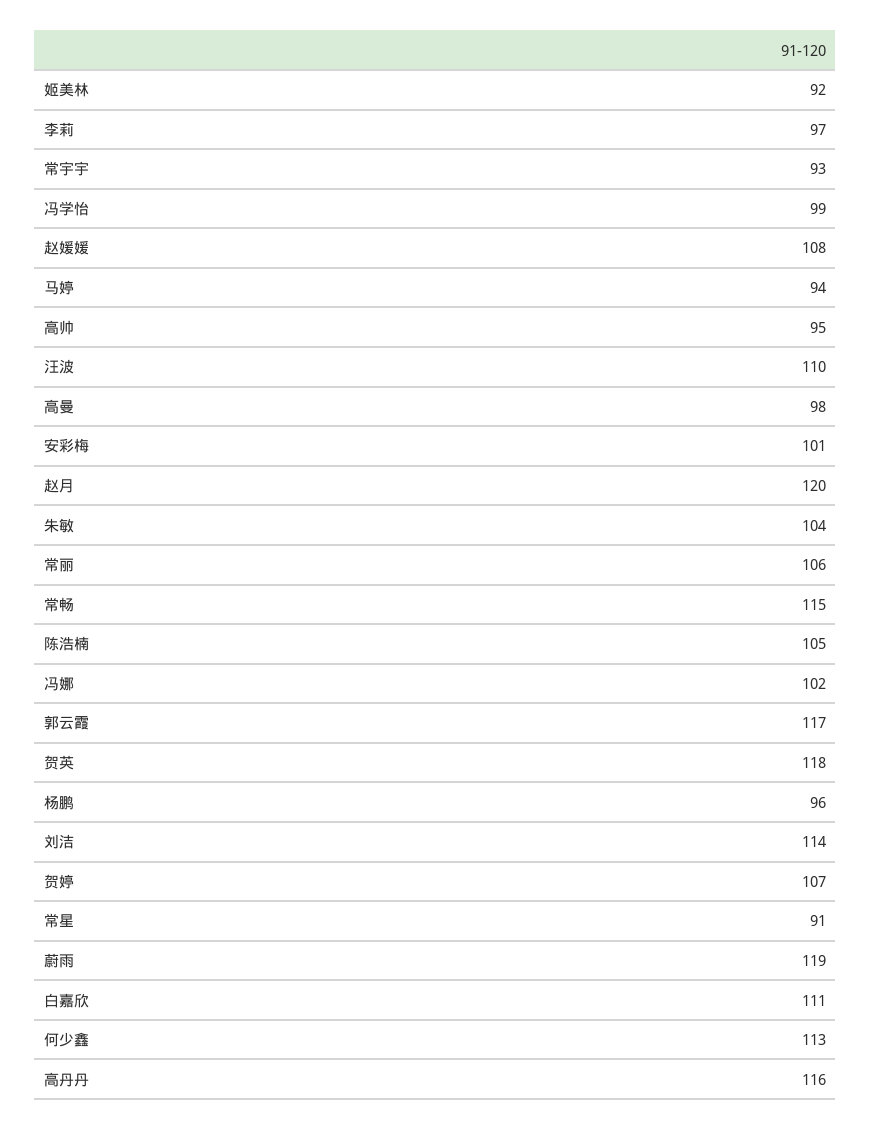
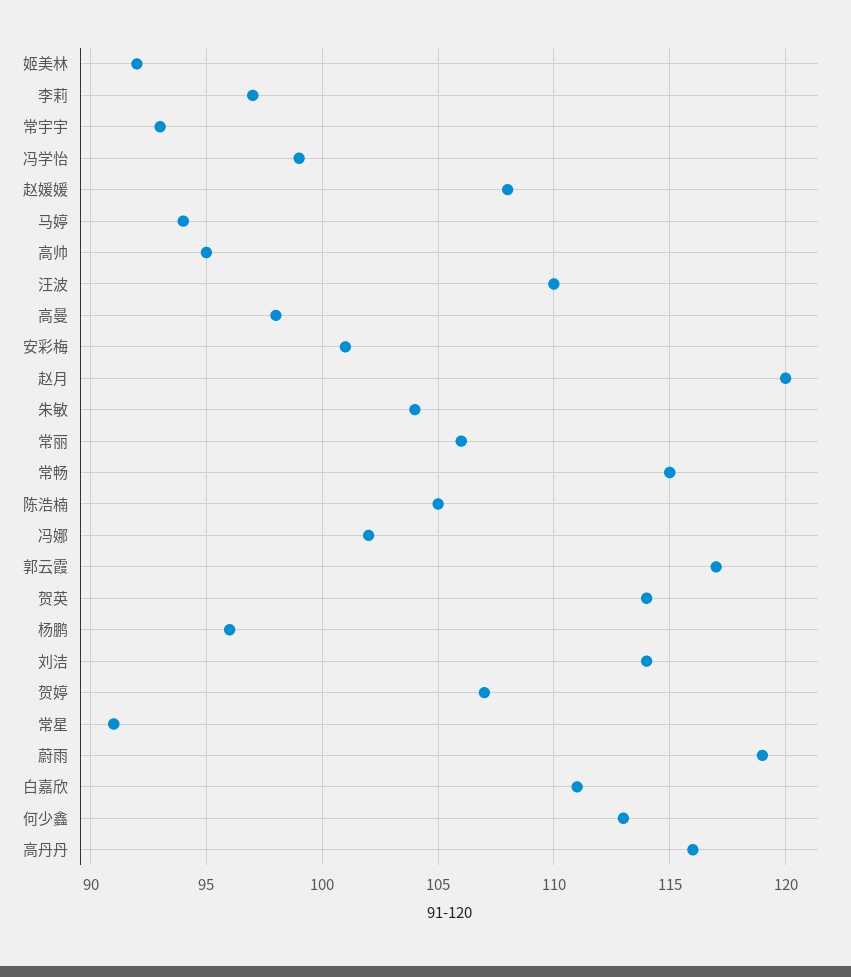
贺英: 118 -> 114

